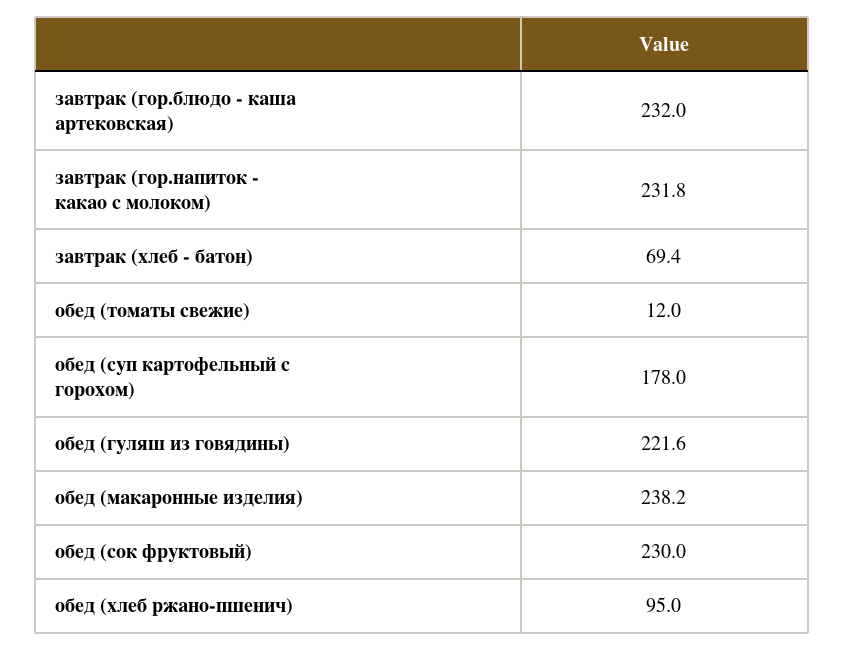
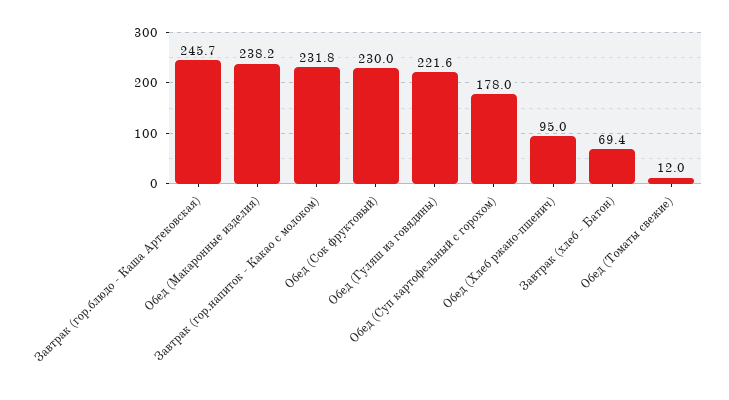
завтрак (гор.блюдо - каша артековская): 232 -> 245.7

